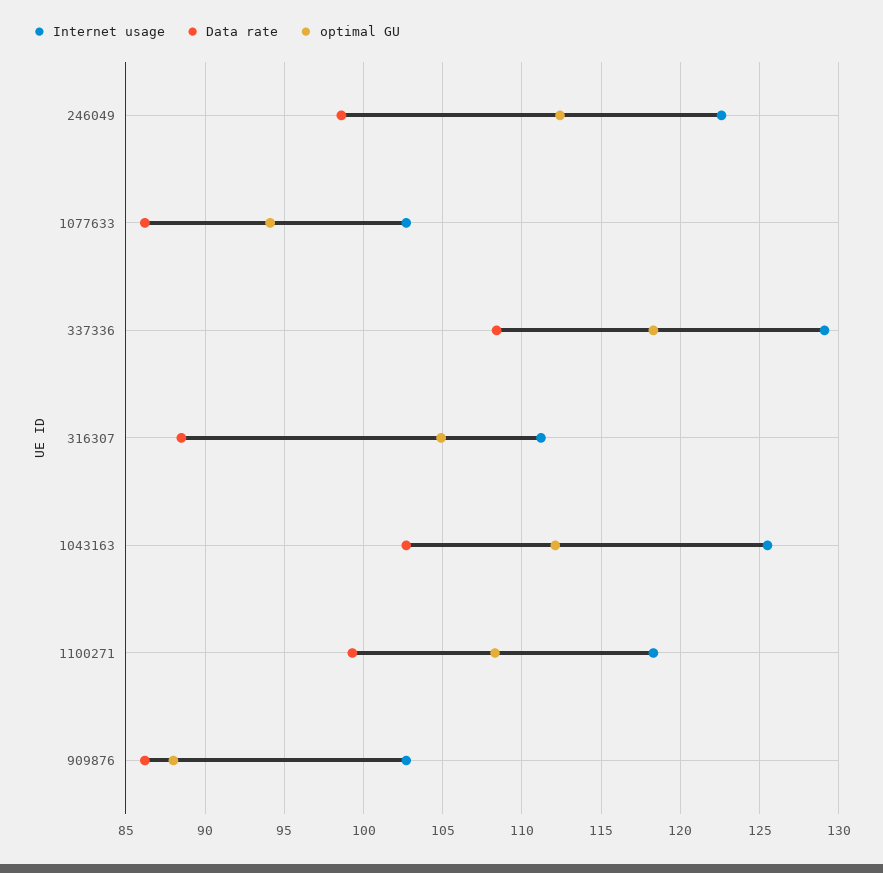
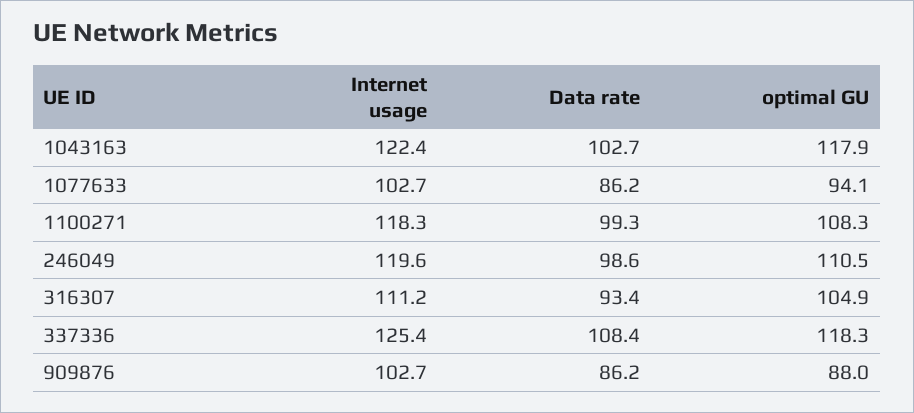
Internet usage, 246049: 122.5 -> 119.6
optimal GU, 246049: 112.5 -> 110.5
Internet usage, 337336: 129 -> 125.4
Data rate, 316307: 88.5 -> 93.4
Internet usage, 1043163: 125.5 -> 122.4
optimal GU, 1043163: 112 -> 117.9

